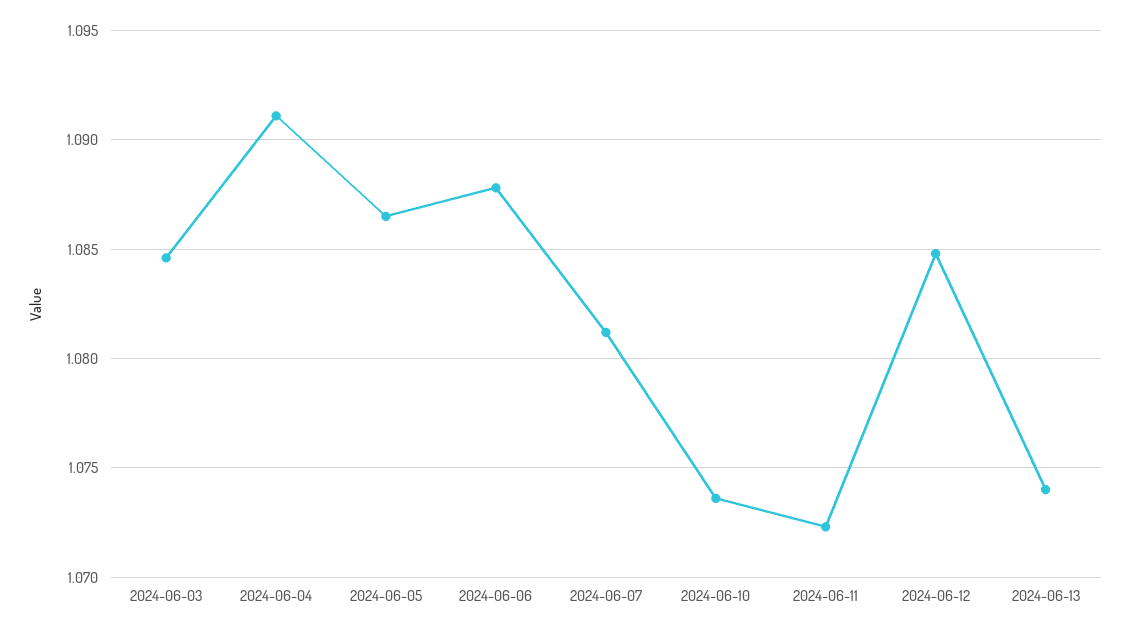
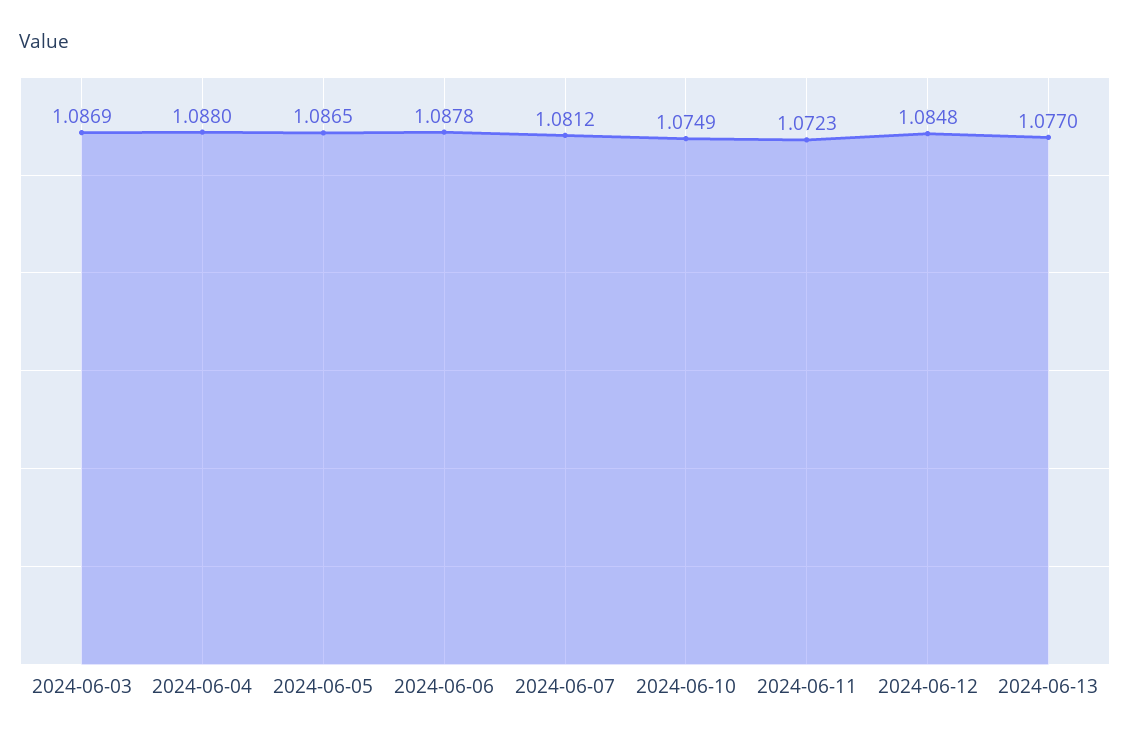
2024-06-03: 1.0845 -> 1.0869
2024-06-04: 1.091 -> 1.088
2024-06-10: 1.0735 -> 1.0749
2024-06-13: 1.074 -> 1.077

